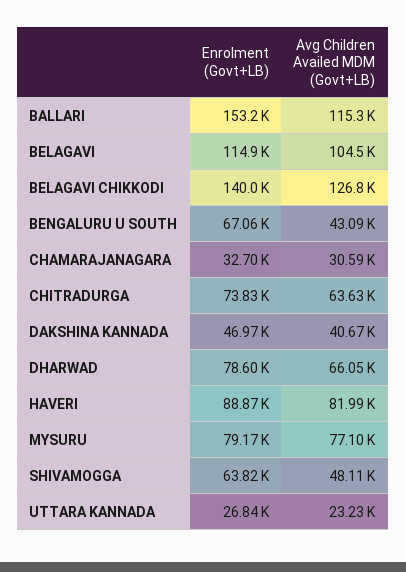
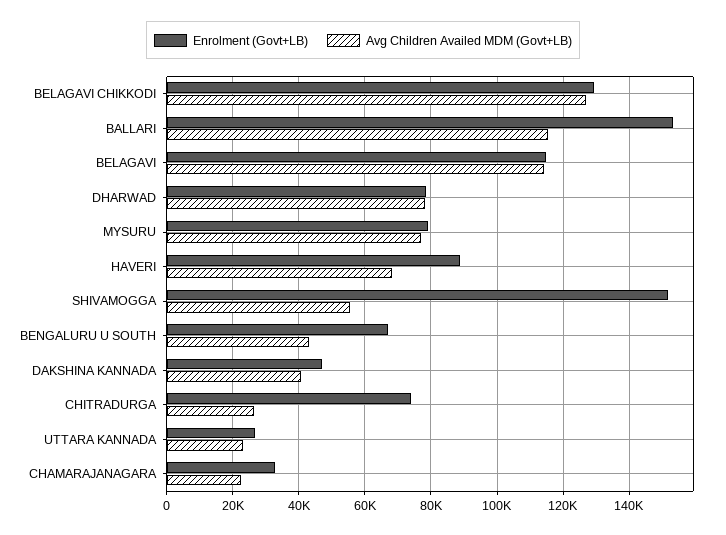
Avg Children Availed MDM (Govt+LB), BELAGAVI: 104500 -> 114000
Enrolment (Govt+LB), BELAGAVI CHIKKODI: 140000 -> 130000
Avg Children Availed MDM (Govt+LB), CHAMARAJANAGARA: 30590 -> 22000
Avg Children Availed MDM (Govt+LB), CHITRADURGA: 63630 -> 26000
Avg Children Availed MDM (Govt+LB), DHARWAD: 66050 -> 78000
Avg Children Availed MDM (Govt+LB), HAVERI: 81990 -> 68000
Enrolment (Govt+LB), SHIVAMOGGA: 63820 -> 152000
Avg Children Availed MDM (Govt+LB), SHIVAMOGGA: 48110 -> 56000

